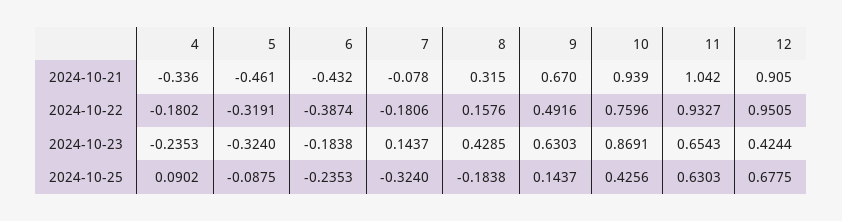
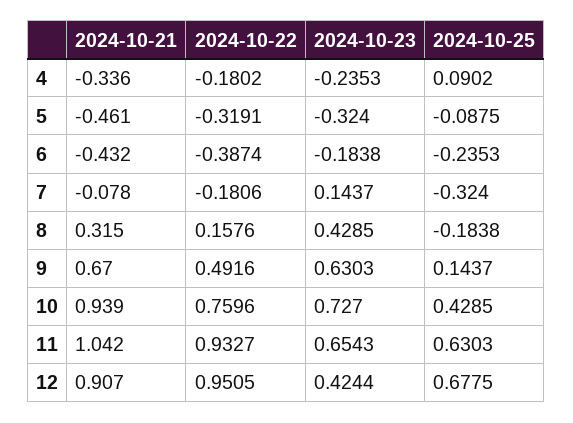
12, 2024-10-21: 0.905 -> 0.907
10, 2024-10-23: 0.8691 -> 0.727
10, 2024-10-25: 0.4256 -> 0.4285

